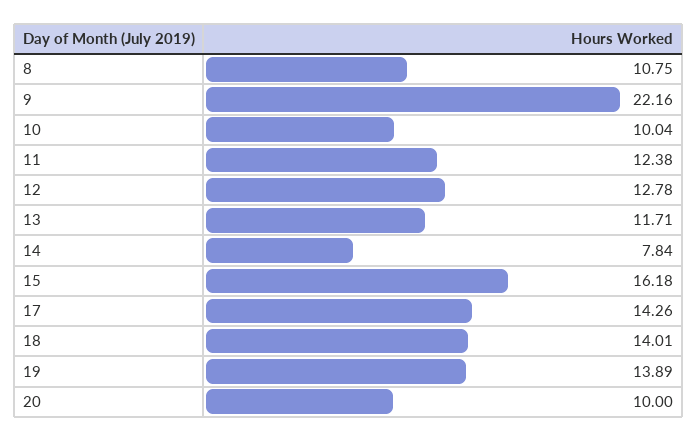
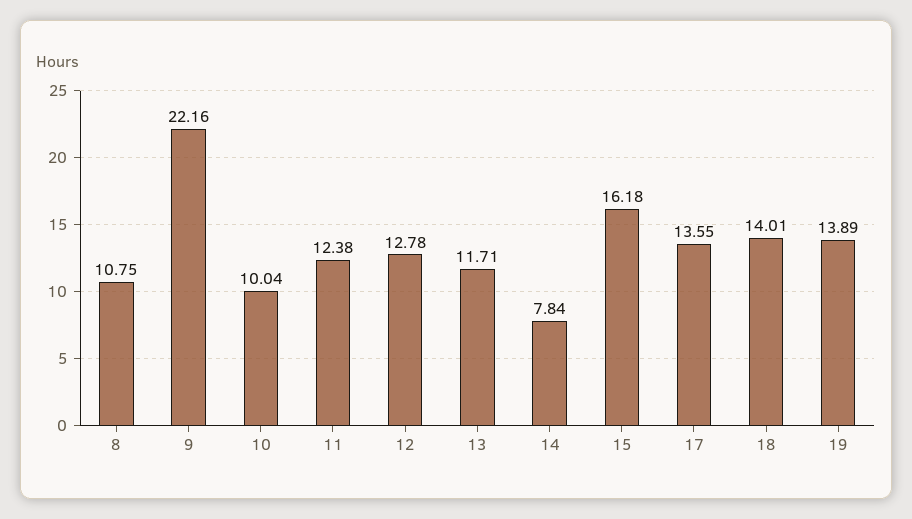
17: 14.26 -> 13.55
20: 10 -> none

